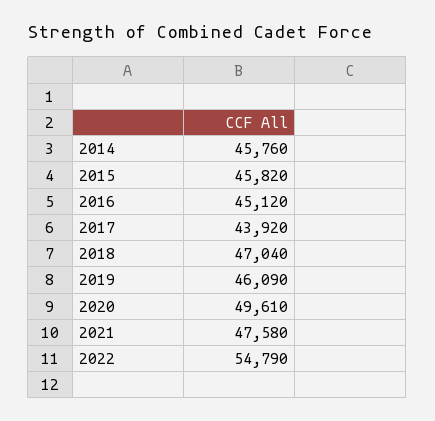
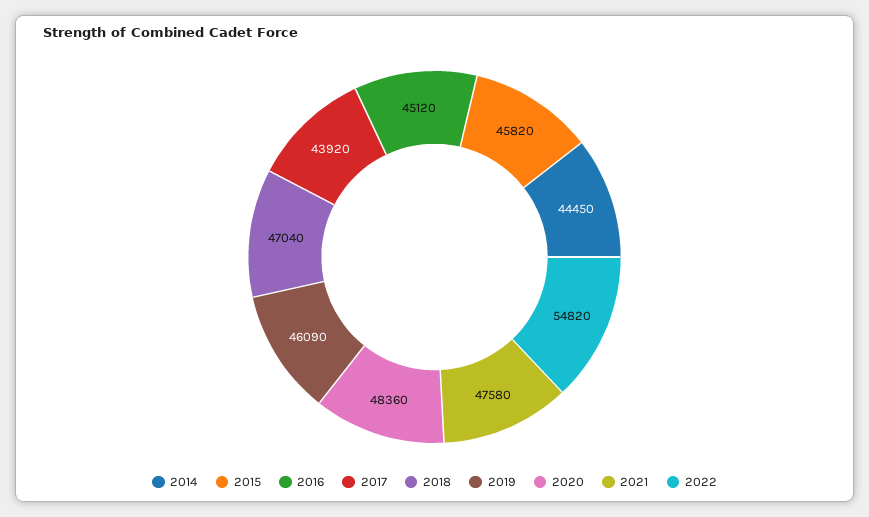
2014: 45760 -> 44450
2020: 49610 -> 48360
2022: 54790 -> 54820

